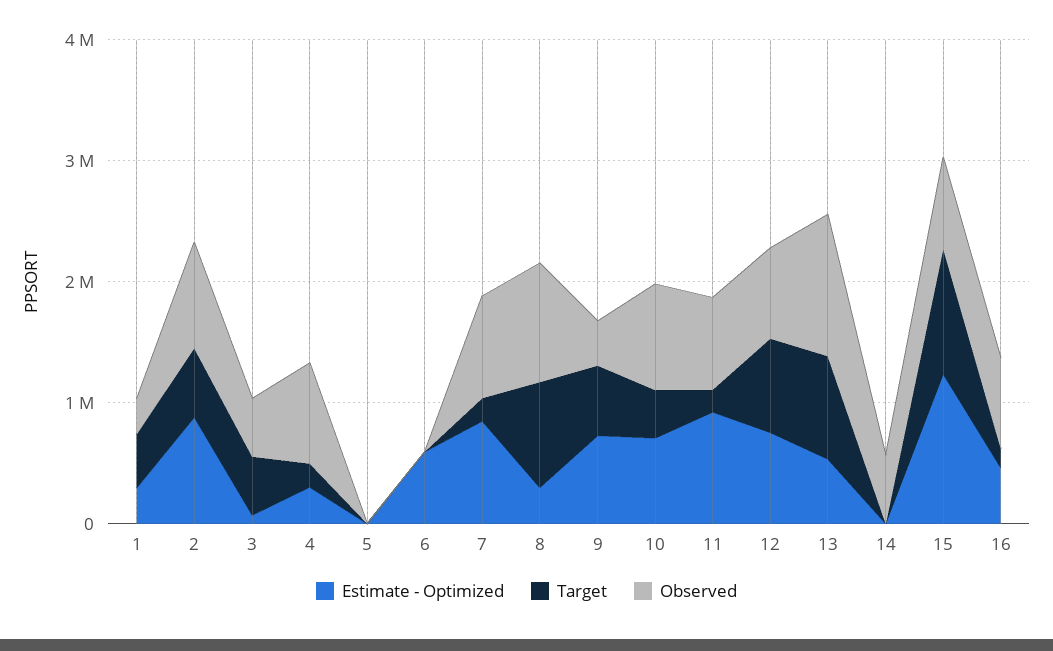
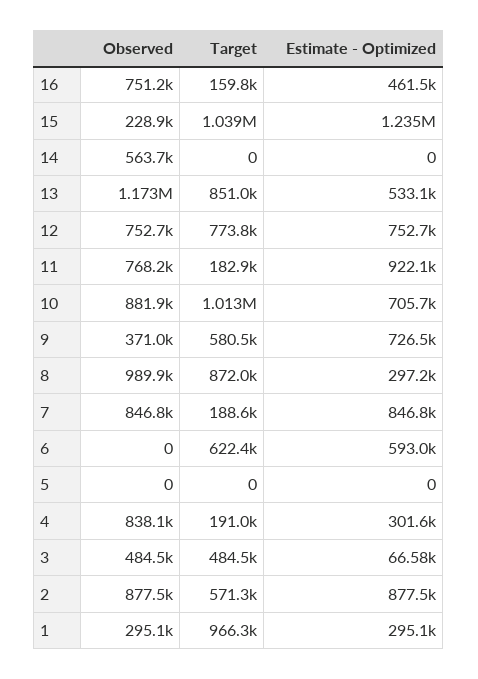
Target, 1: 400000 -> 966300
Target, 6: 0 -> 622400
Target, 10: 400000 -> 1013000
Observed, 15: 800000 -> 228900

